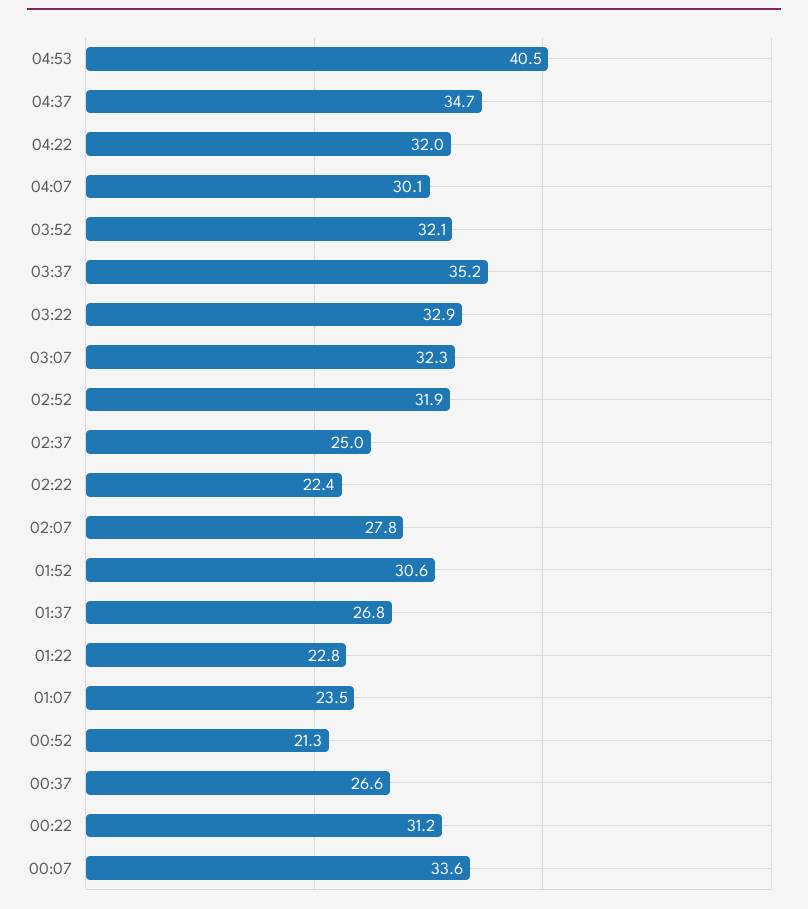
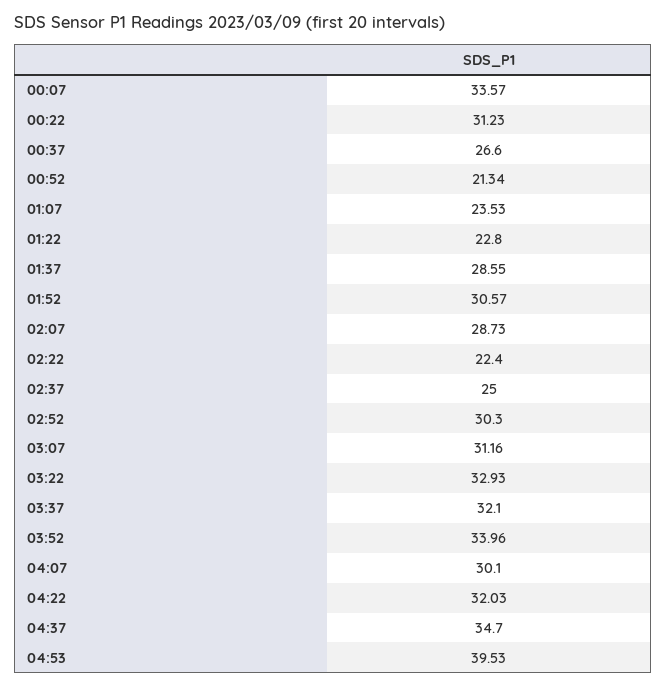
04:53: 40.5 -> 39.53
03:52: 32.1 -> 33.96
03:37: 35.2 -> 32.1
03:07: 32.3 -> 31.16
02:52: 31.9 -> 30.3
02:07: 27.8 -> 28.73
01:37: 26.8 -> 28.55

